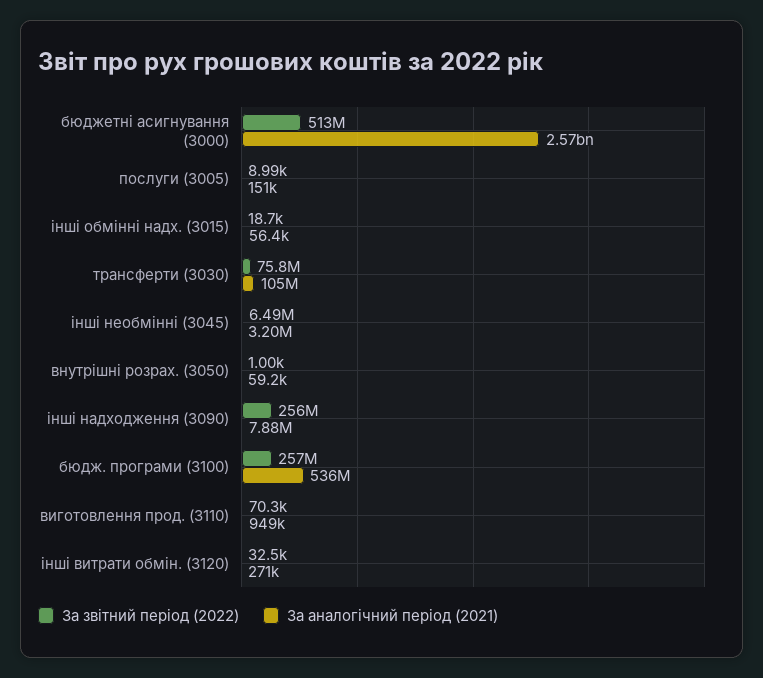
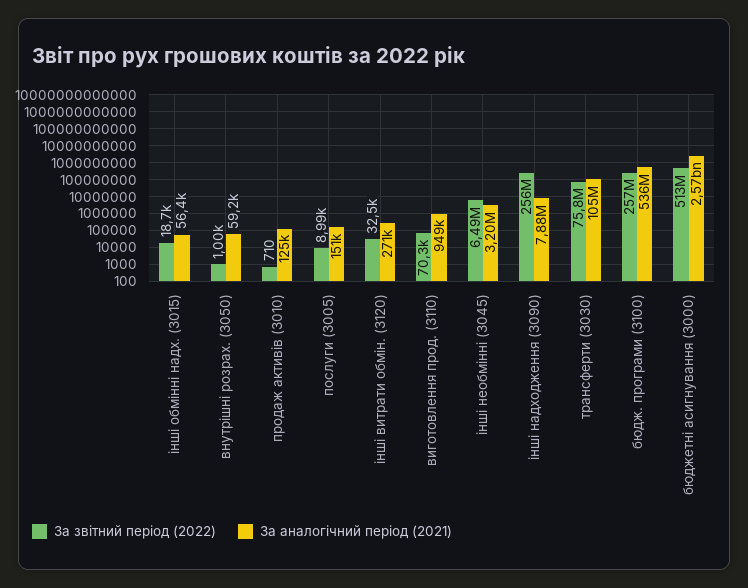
За звітний період (2022), продаж активів (3010): none -> 710
За аналогічний період (2021), продаж активів (3010): none -> 125000

